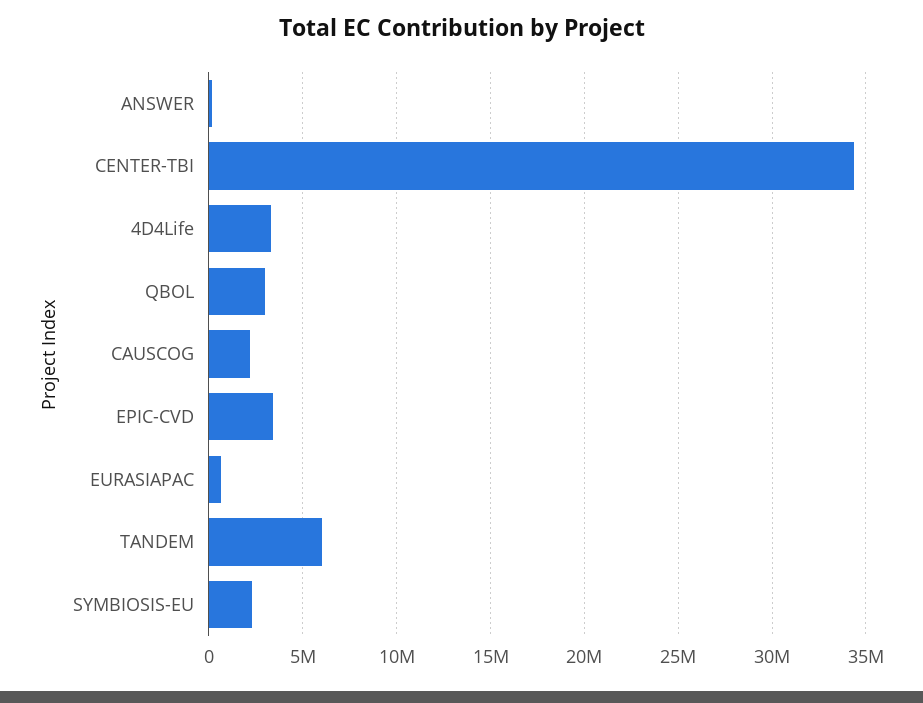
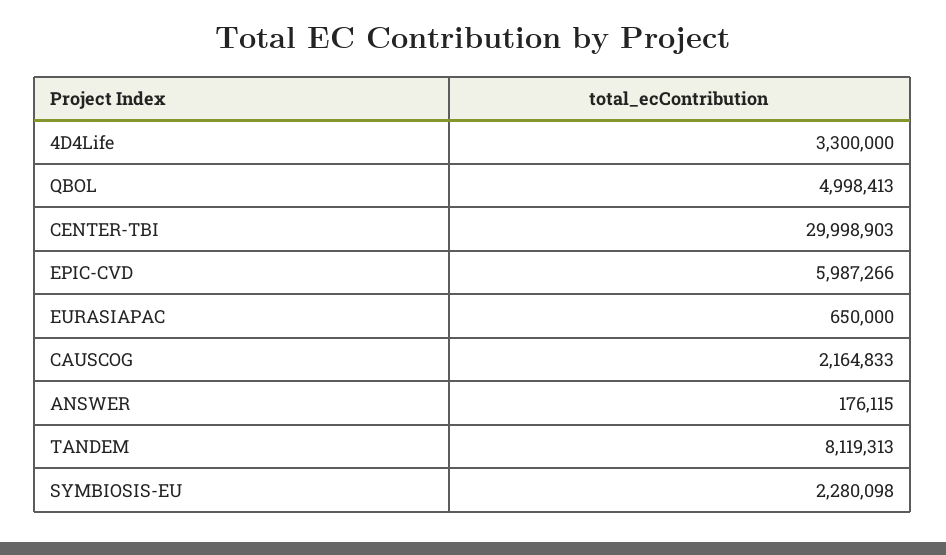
CENTER-TBI: 34500000 -> 29998903
QBOL: 3000000 -> 4998413
EPIC-CVD: 3500000 -> 5987266
TANDEM: 6000000 -> 8119313

